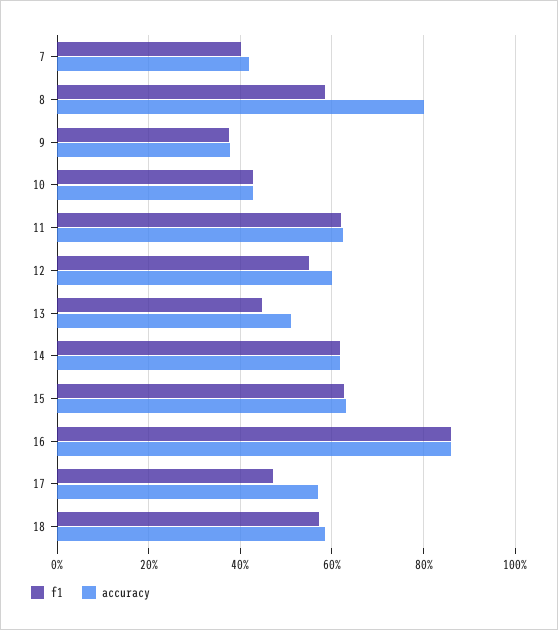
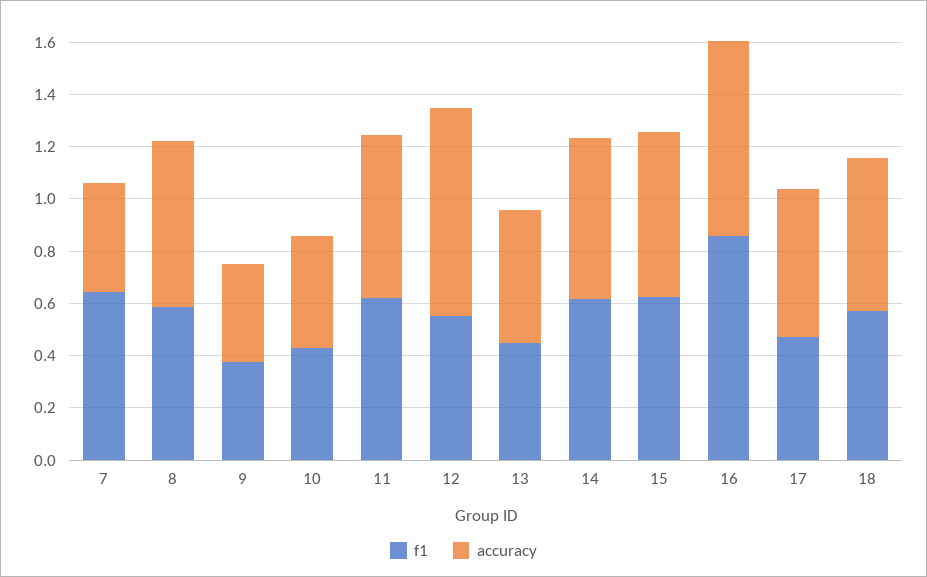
f1, 7: 0.4 -> 0.65
accuracy, 8: 0.8 -> 0.65
accuracy, 12: 0.6 -> 0.8
accuracy, 16: 0.86 -> 0.75

